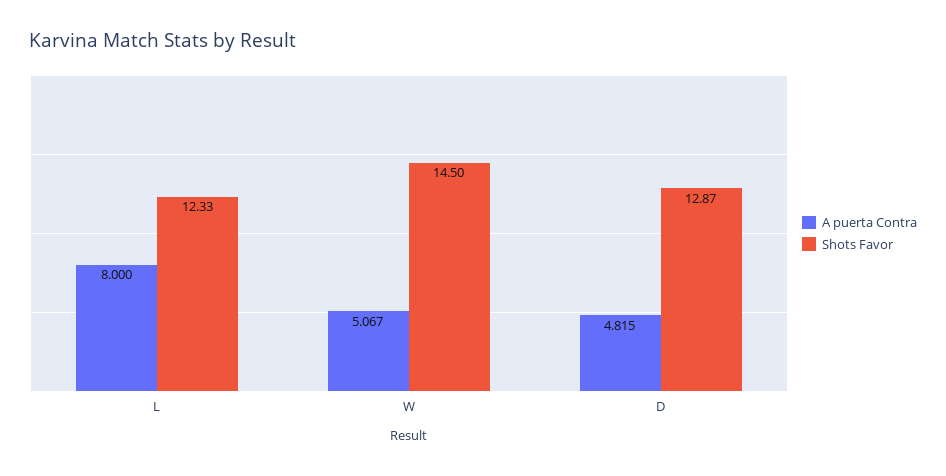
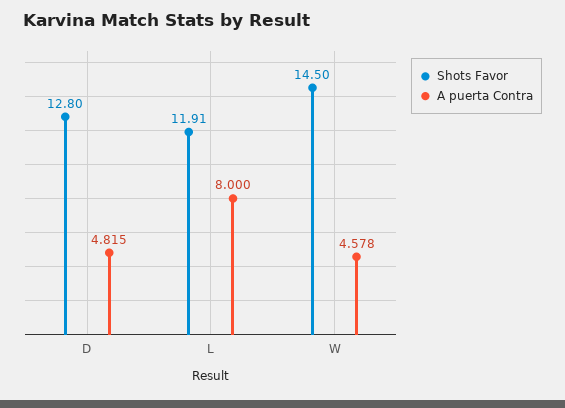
Shots Favor, L: 12.33 -> 11.91
A puerta Contra, W: 5.067 -> 4.578
Shots Favor, D: 12.87 -> 12.8

